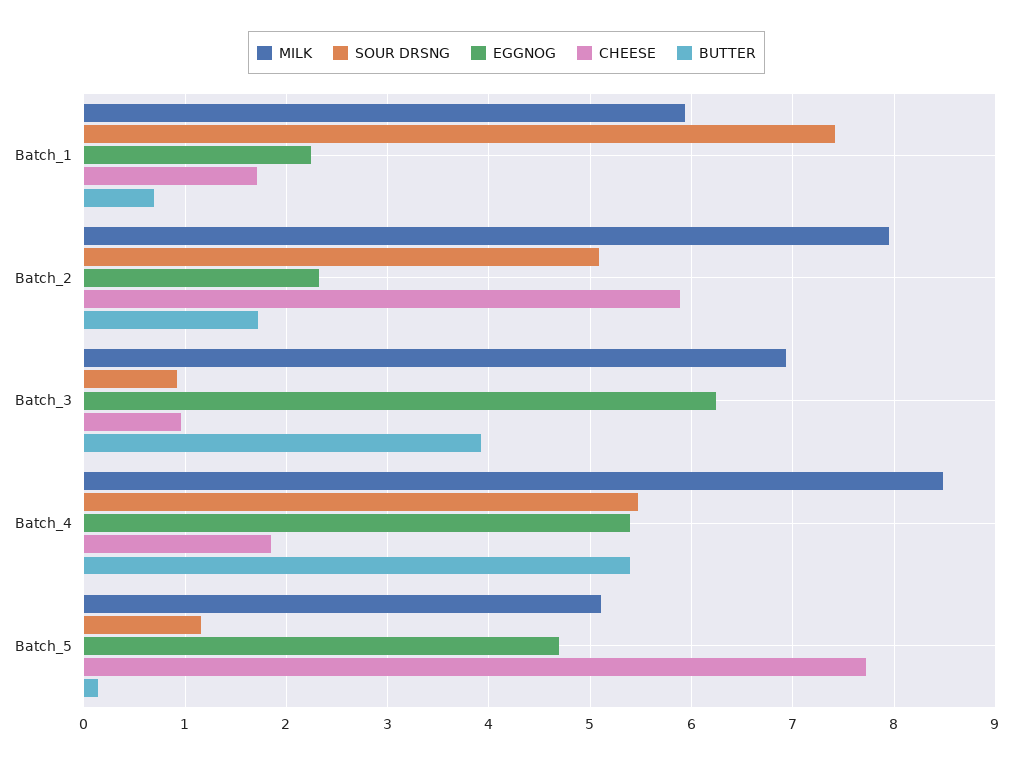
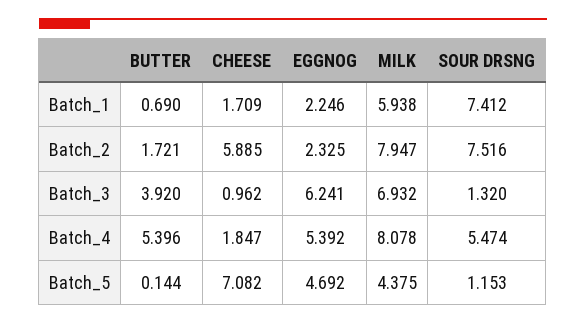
SOUR DRSNG, Batch_2: 5.1 -> 7.516
SOUR DRSNG, Batch_3: 0.9 -> 1.32
MILK, Batch_4: 8.5 -> 8.078
MILK, Batch_5: 5.1 -> 4.375
CHEESE, Batch_5: 7.7 -> 7.082

